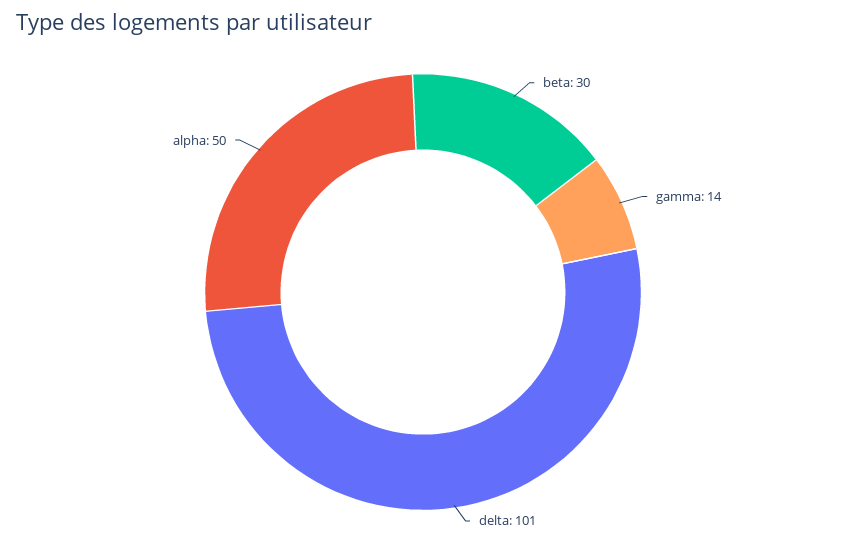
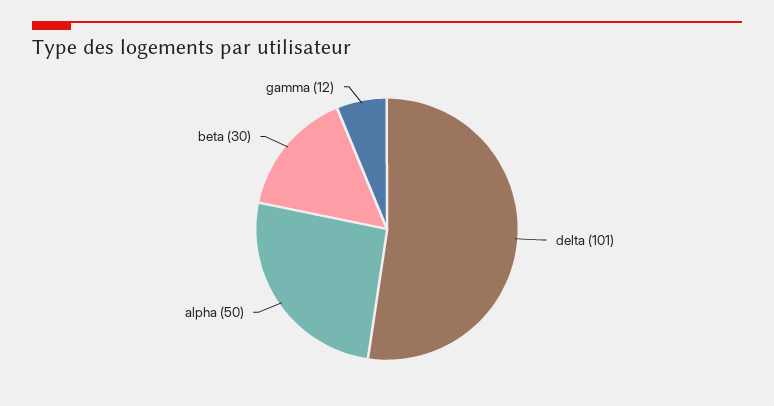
gamma: 14 -> 12

